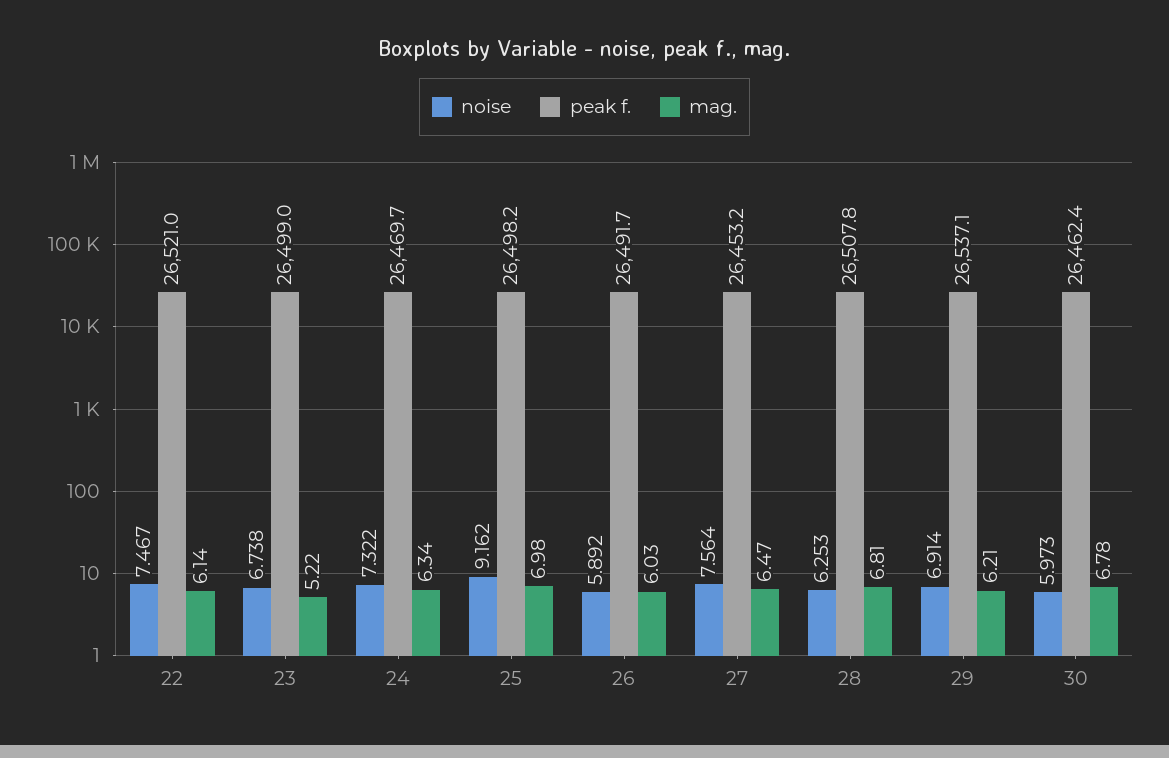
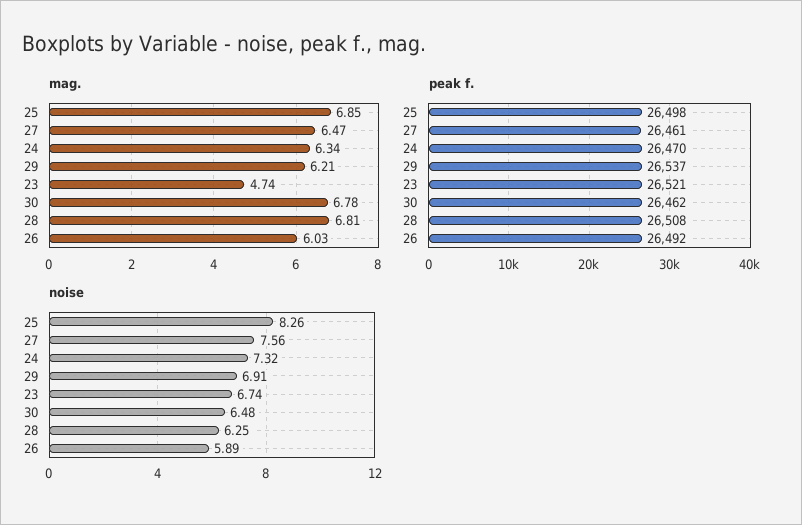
noise, 22: 7.467 -> none
peak f., 22: 26521 -> none
mag., 22: 6.14 -> none
peak f., 23: 26499 -> 26521
mag., 23: 5.22 -> 4.74
noise, 25: 9.162 -> 8.26
mag., 25: 6.98 -> 6.85
peak f., 27: 26453.2 -> 26461
noise, 30: 5.973 -> 6.48

